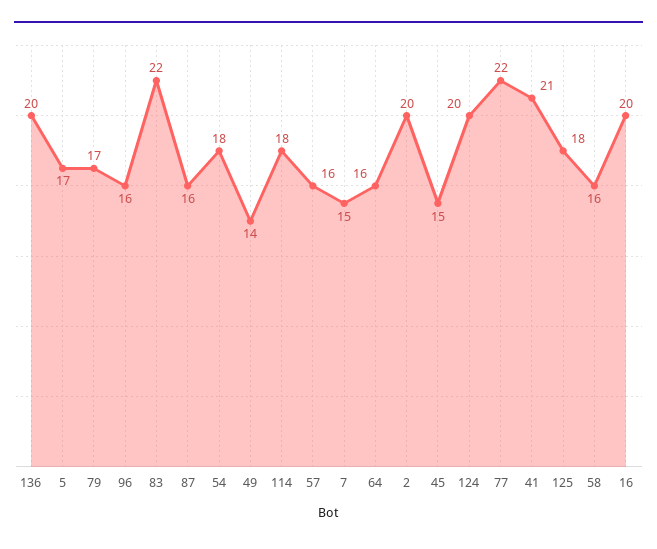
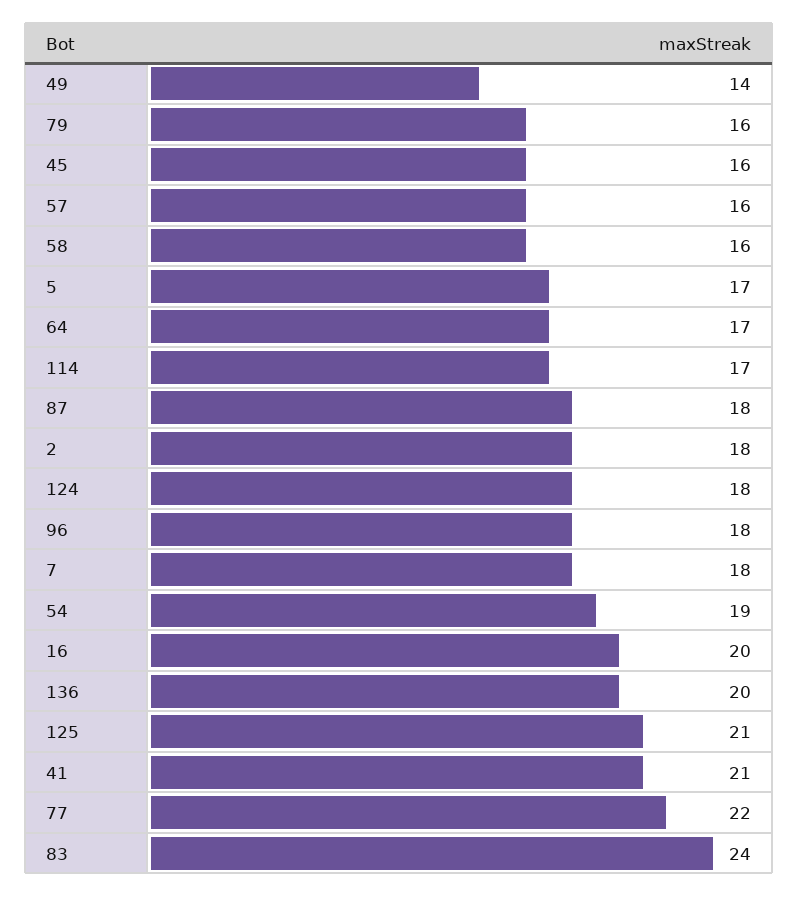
79: 17 -> 16
96: 16 -> 18
83: 22 -> 24
87: 16 -> 18
54: 18 -> 19
114: 18 -> 17
7: 15 -> 18
64: 16 -> 17
2: 20 -> 18
45: 15 -> 16
124: 20 -> 18
125: 18 -> 21

